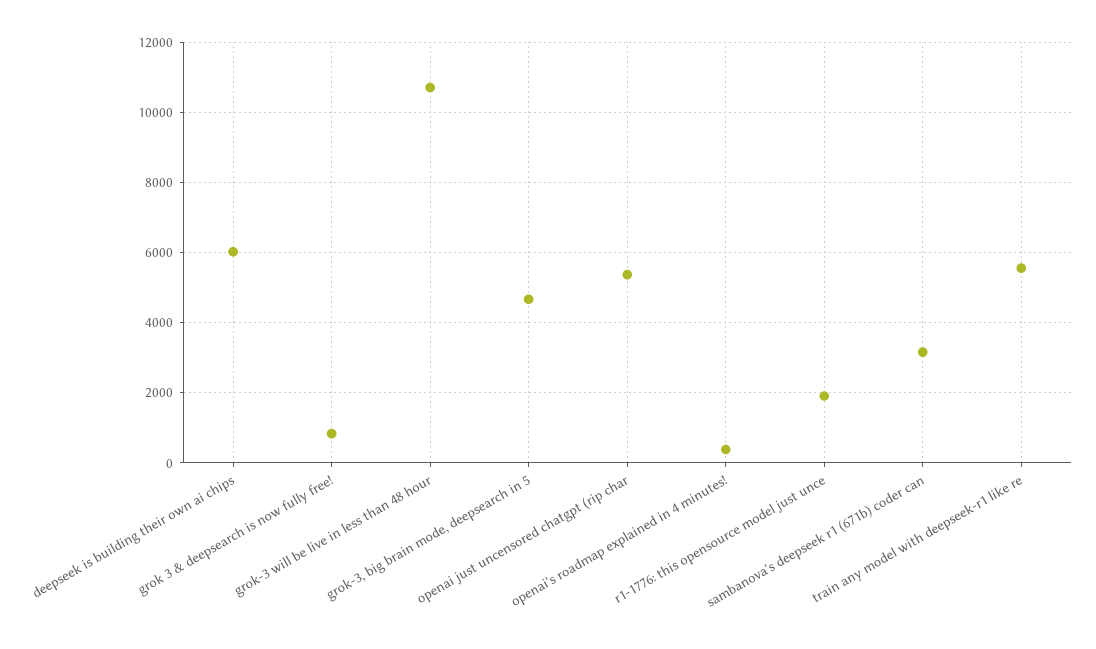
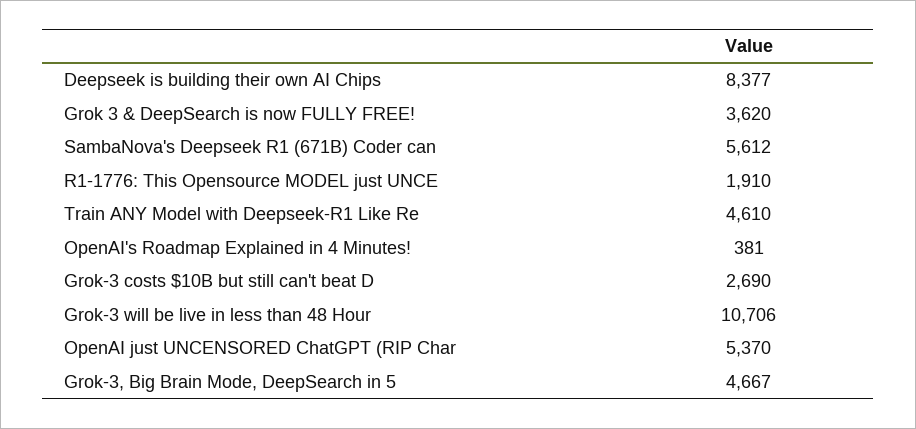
deepseek is building their own ai chips: 6000 -> 8377
grok 3 & deepsearch is now fully free!: 800 -> 3620
sambanova's deepseek r1 (671b) coder can: 3200 -> 5612
train any model with deepseek-r1 like re: 5600 -> 4610
Grok-3 costs $10B but still can't beat D: none -> 2690

